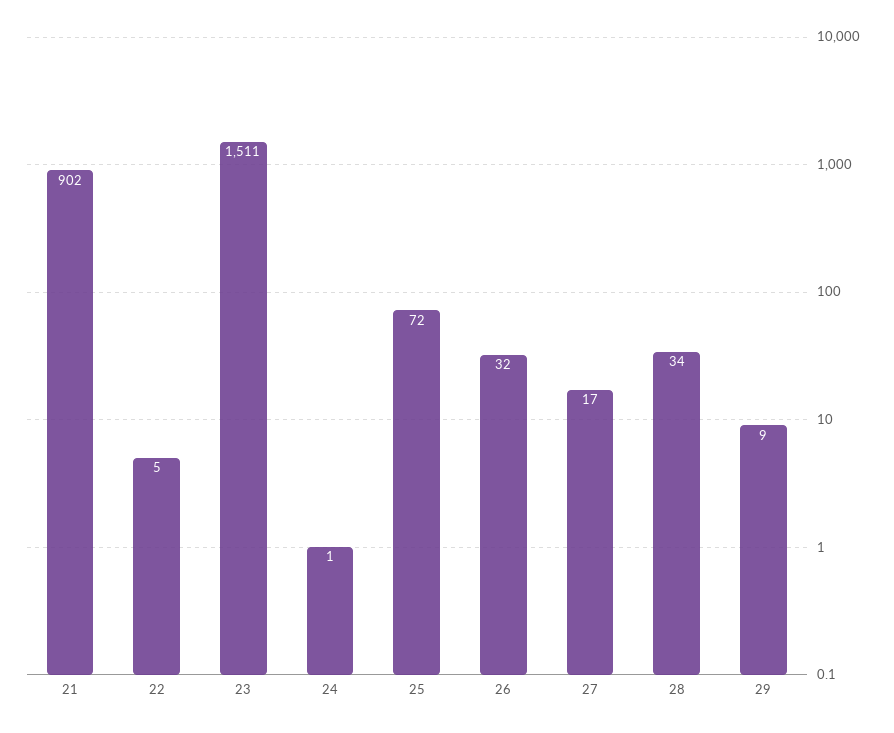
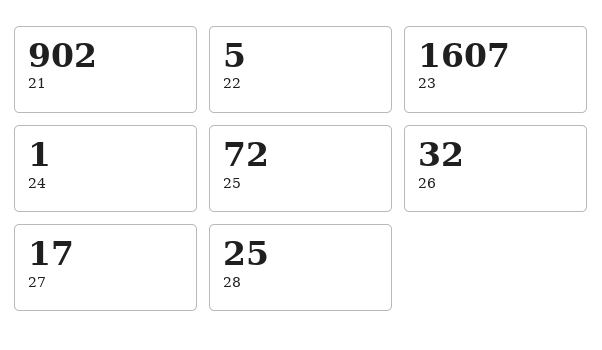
23: 1511 -> 1607
28: 34 -> 25
29: 9 -> none

